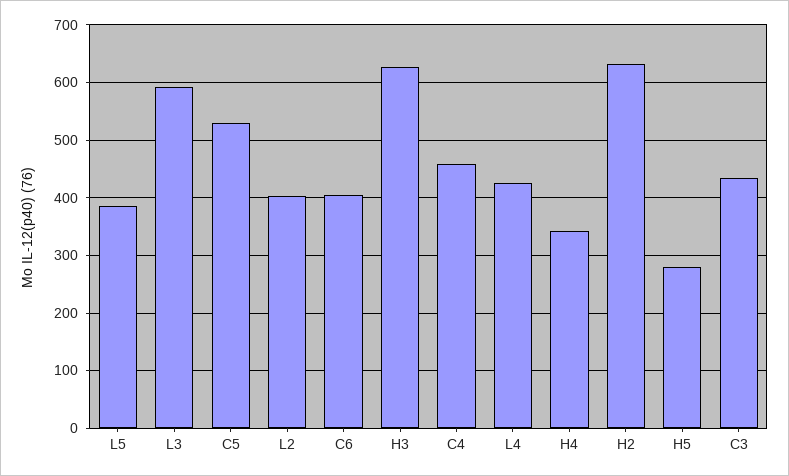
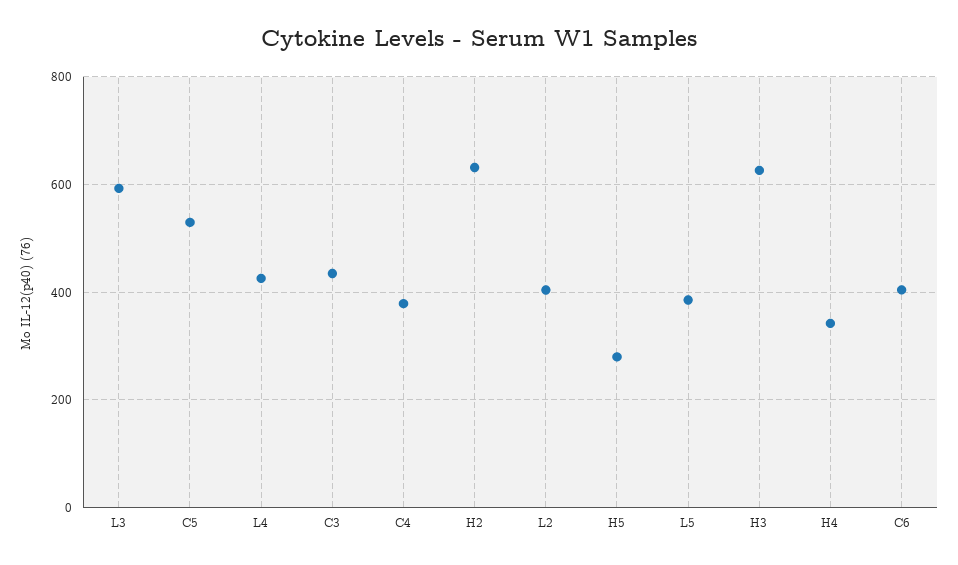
C4: 460 -> 380

